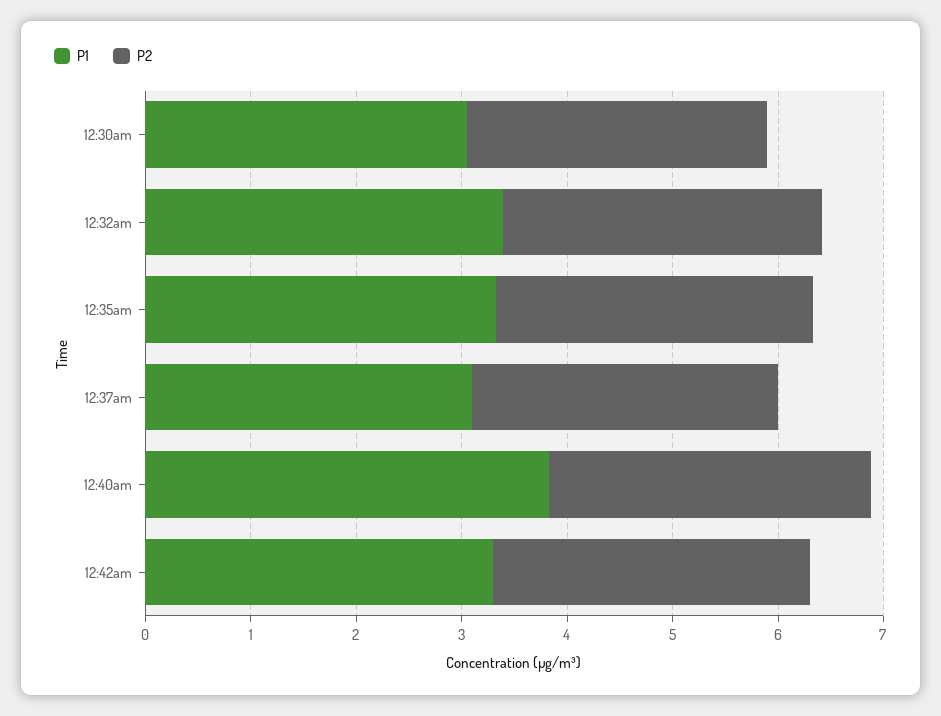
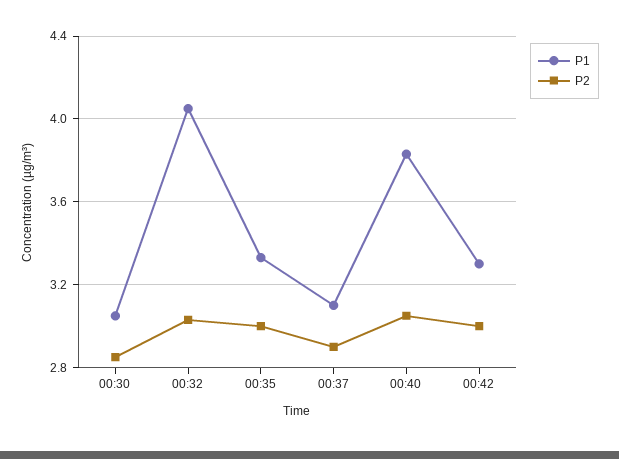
P1, 12:32am: 3.4 -> 4.05

